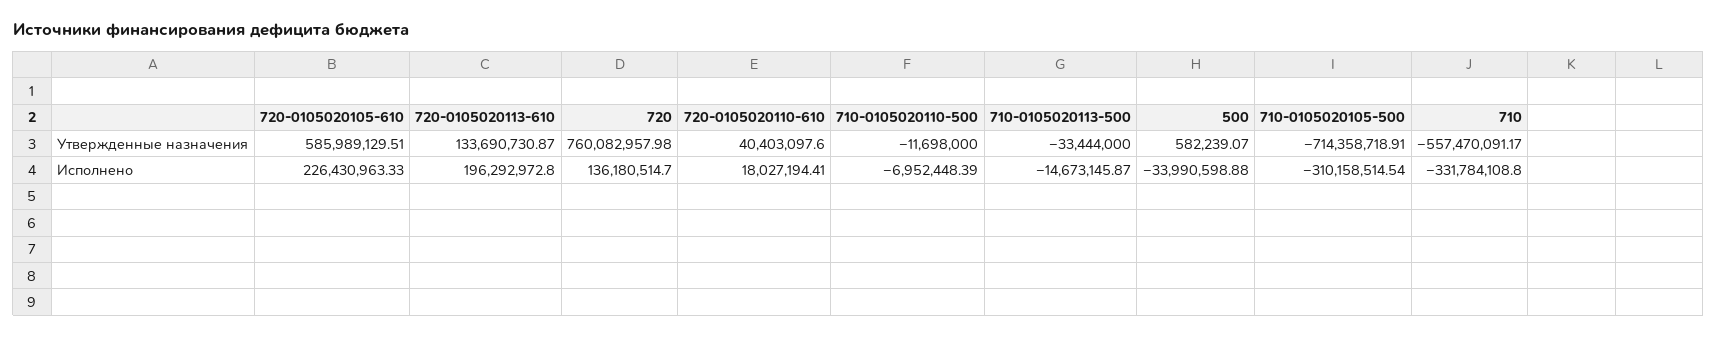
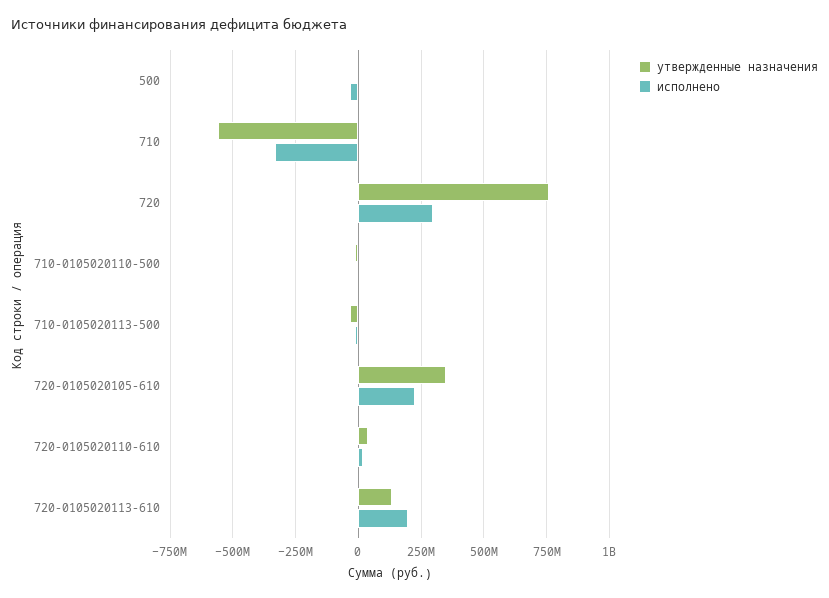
Утвержденные назначения, 720-0105020105-610: 585989129.51 -> 350000000
Утвержденные назначения, 710-0105020105-500: -714358718.91 -> none
Исполнено, 720: 136180514.7 -> 300000000
Исполнено, 710-0105020105-500: -310158514.54 -> none

